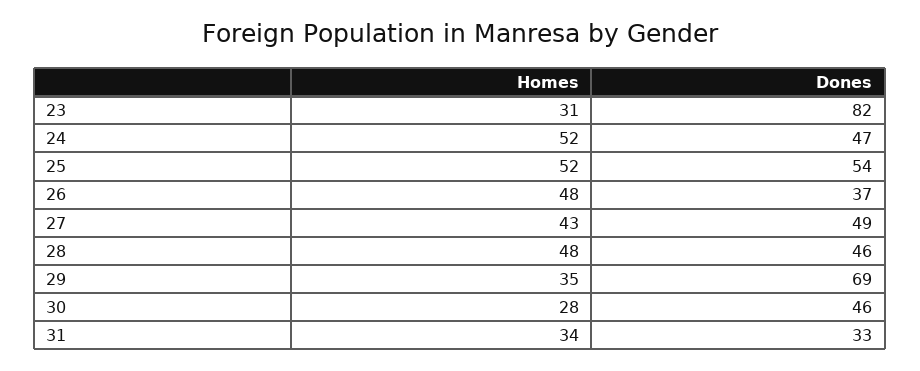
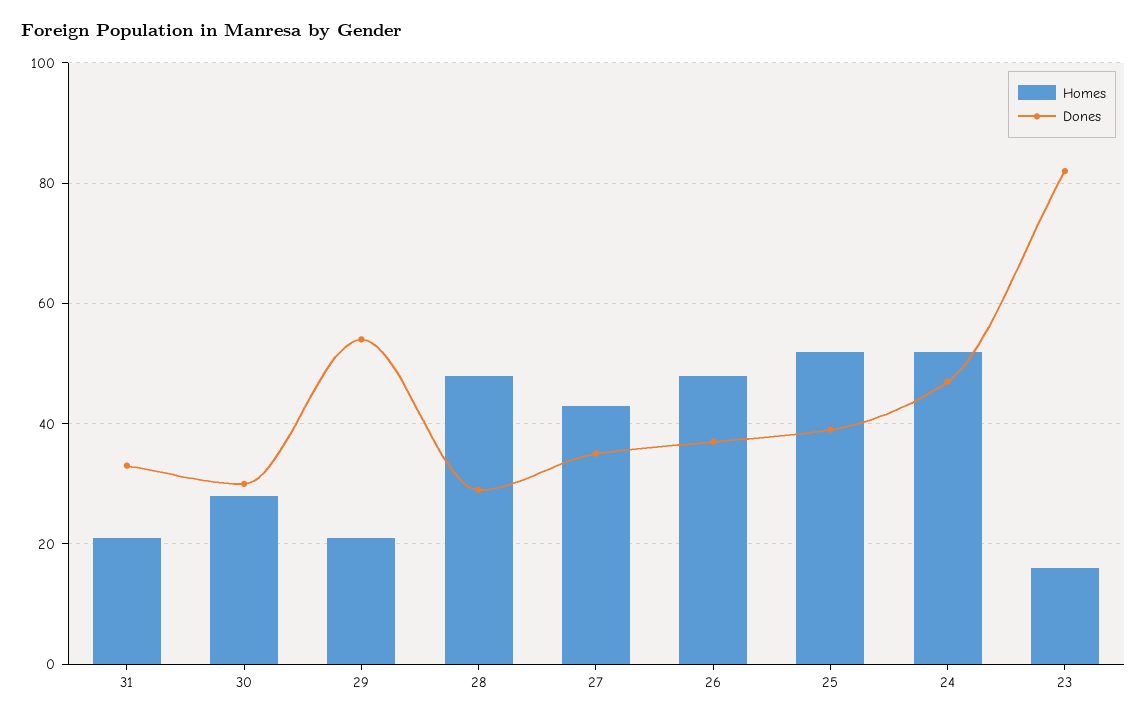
Homes, 23: 31 -> 15
Dones, 25: 54 -> 40
Dones, 27: 49 -> 35
Dones, 28: 46 -> 30
Homes, 29: 35 -> 20
Dones, 29: 69 -> 55
Dones, 30: 46 -> 30
Homes, 31: 34 -> 20

